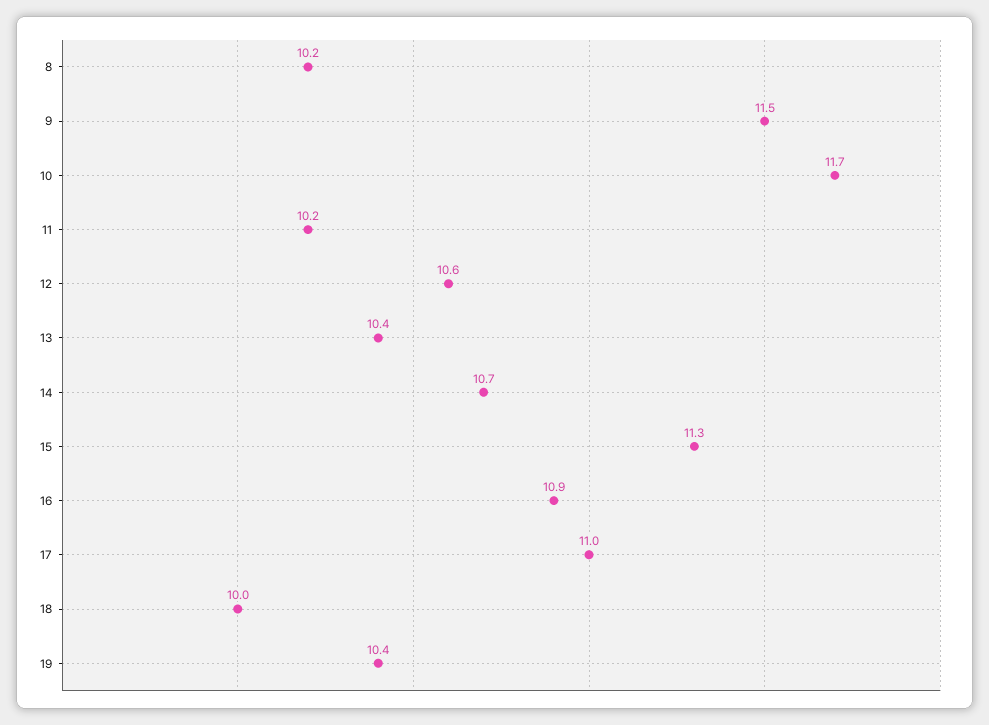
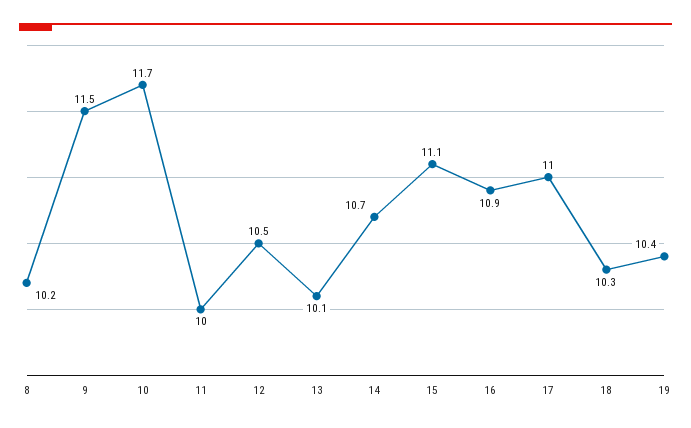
11: 10.2 -> 10
12: 10.6 -> 10.5
13: 10.4 -> 10.1
15: 11.3 -> 11.1
18: 10 -> 10.3

